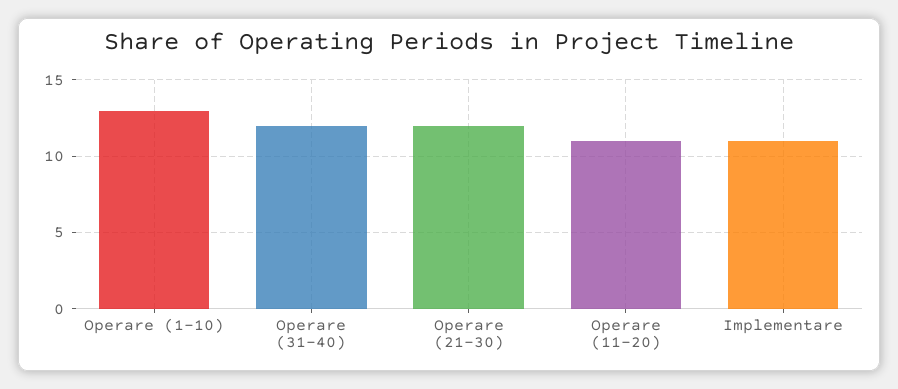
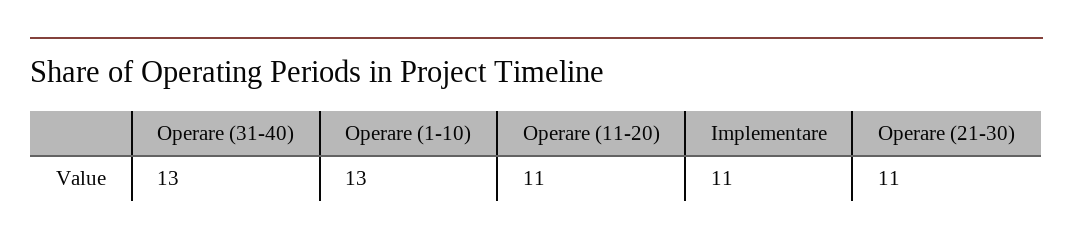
Operare (31-40): 12 -> 13
Operare (21-30): 12 -> 11

